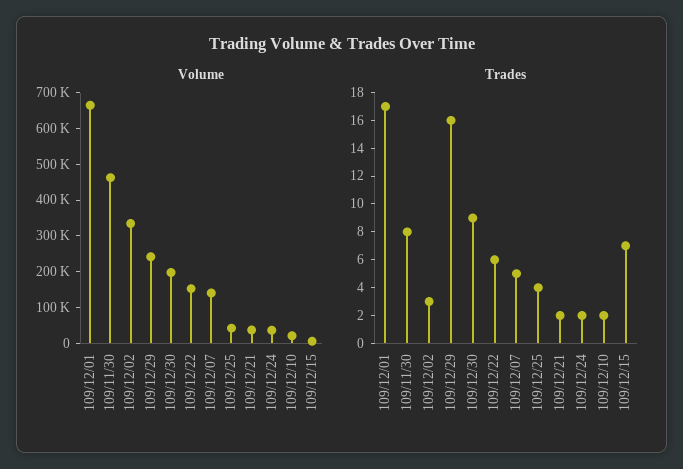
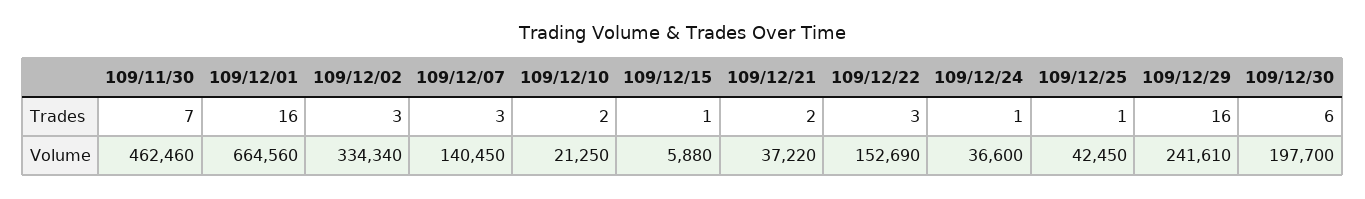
Trades, 109/12/01: 17 -> 16
Trades, 109/11/30: 8 -> 7
Trades, 109/12/30: 9 -> 6
Trades, 109/12/22: 6 -> 3
Trades, 109/12/07: 5 -> 3
Trades, 109/12/25: 4 -> 1
Trades, 109/12/24: 2 -> 1
Trades, 109/12/15: 7 -> 1

